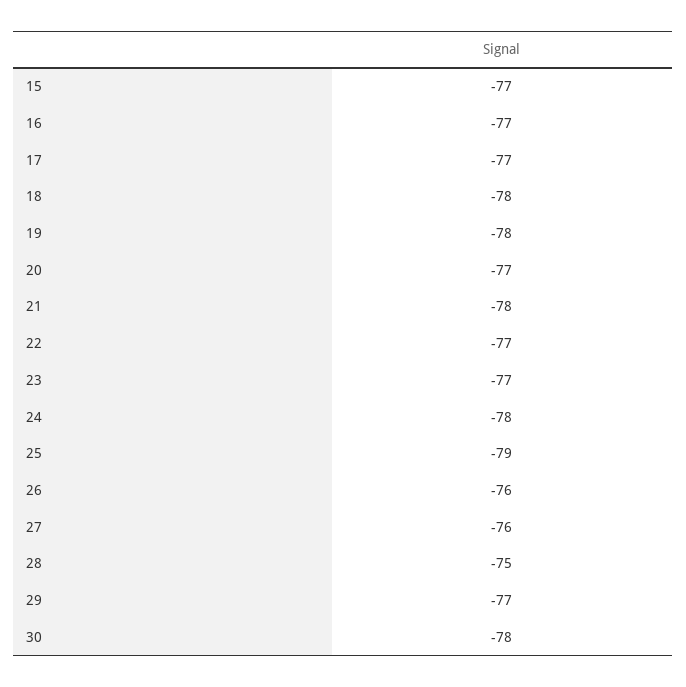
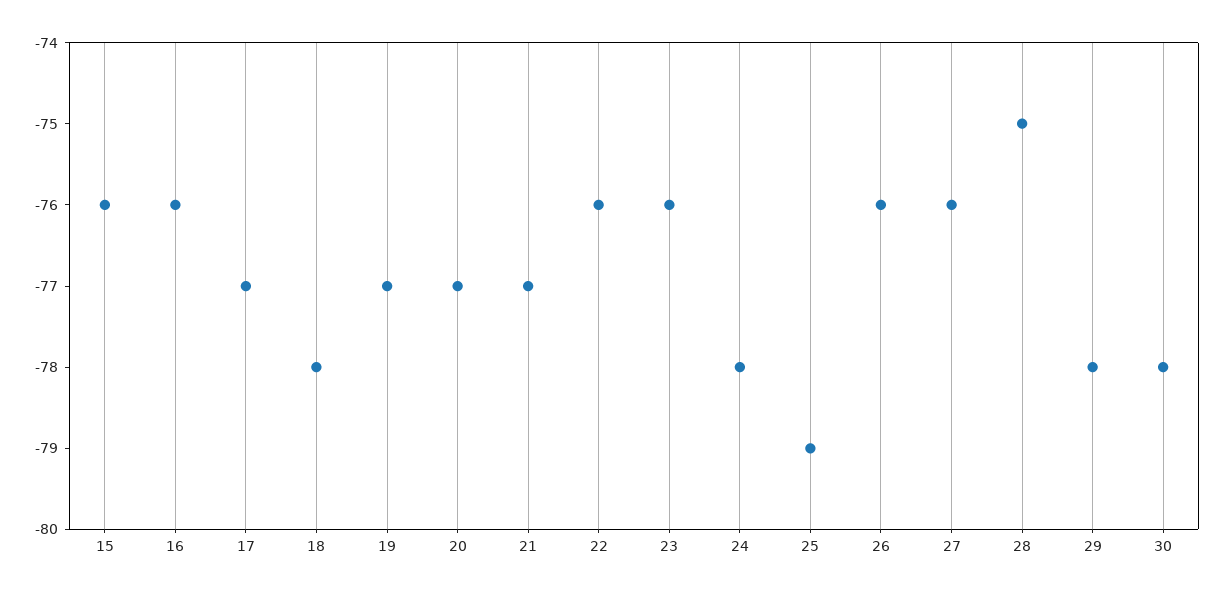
15: -77 -> -76
16: -77 -> -76
19: -78 -> -77
21: -78 -> -77
22: -77 -> -76
23: -77 -> -76
29: -77 -> -78

